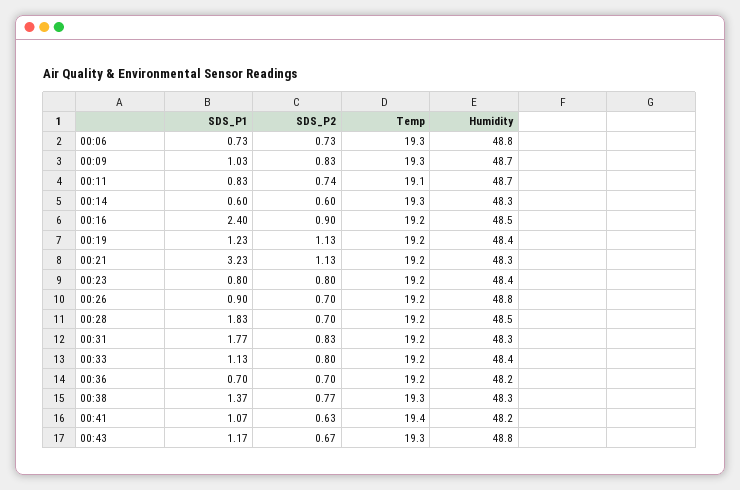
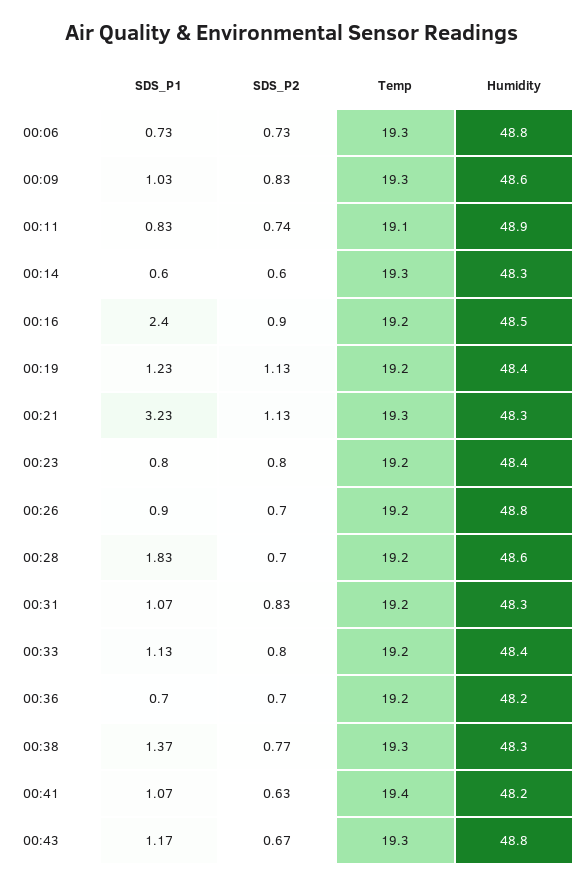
Humidity, 00:09: 48.7 -> 48.6
Humidity, 00:11: 48.7 -> 48.9
Temp, 00:21: 19.2 -> 19.3
Humidity, 00:28: 48.5 -> 48.6
SDS_P1, 00:31: 1.77 -> 1.07

